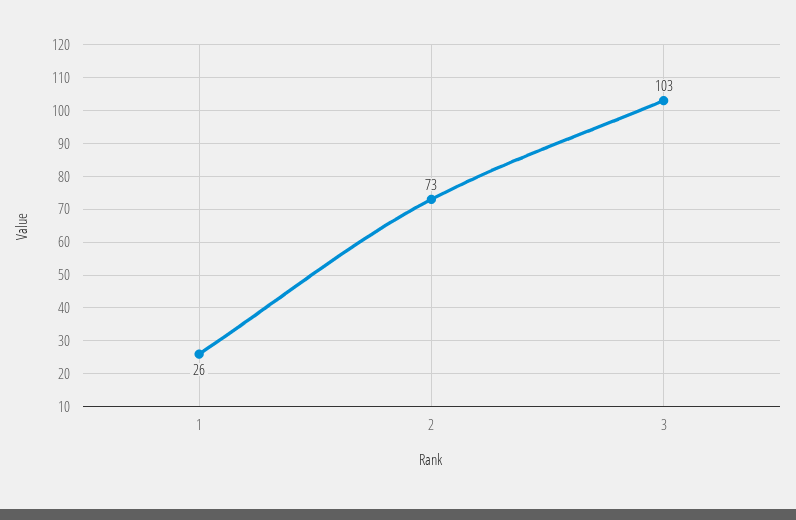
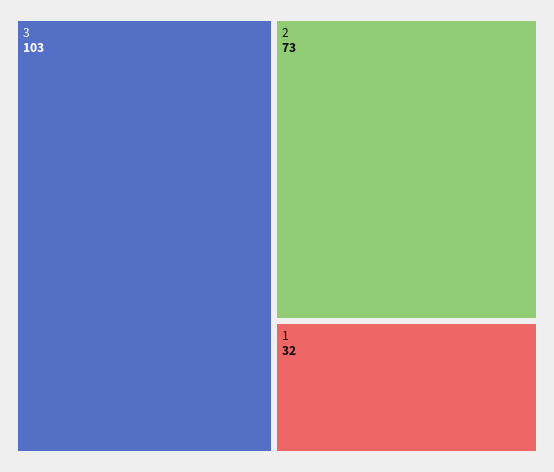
1: 26 -> 32

